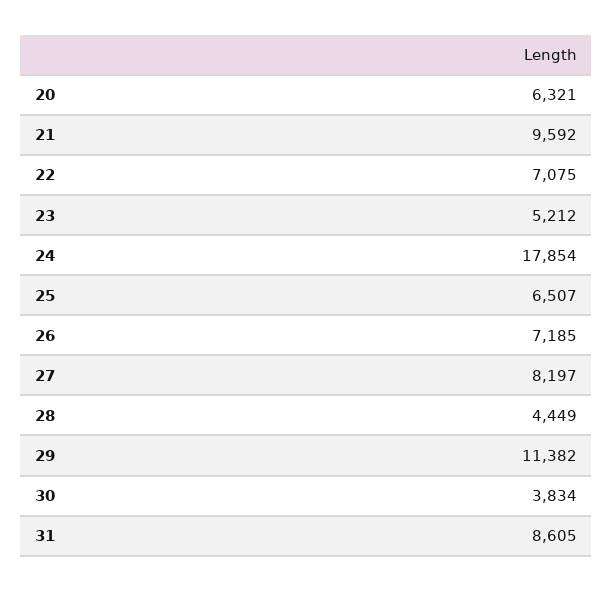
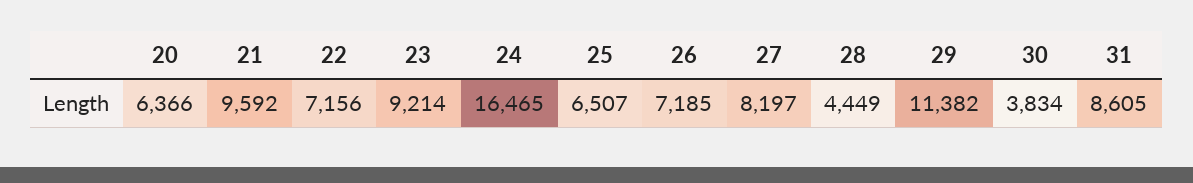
20: 6321 -> 6366
22: 7075 -> 7156
23: 5212 -> 9214
24: 17854 -> 16465

